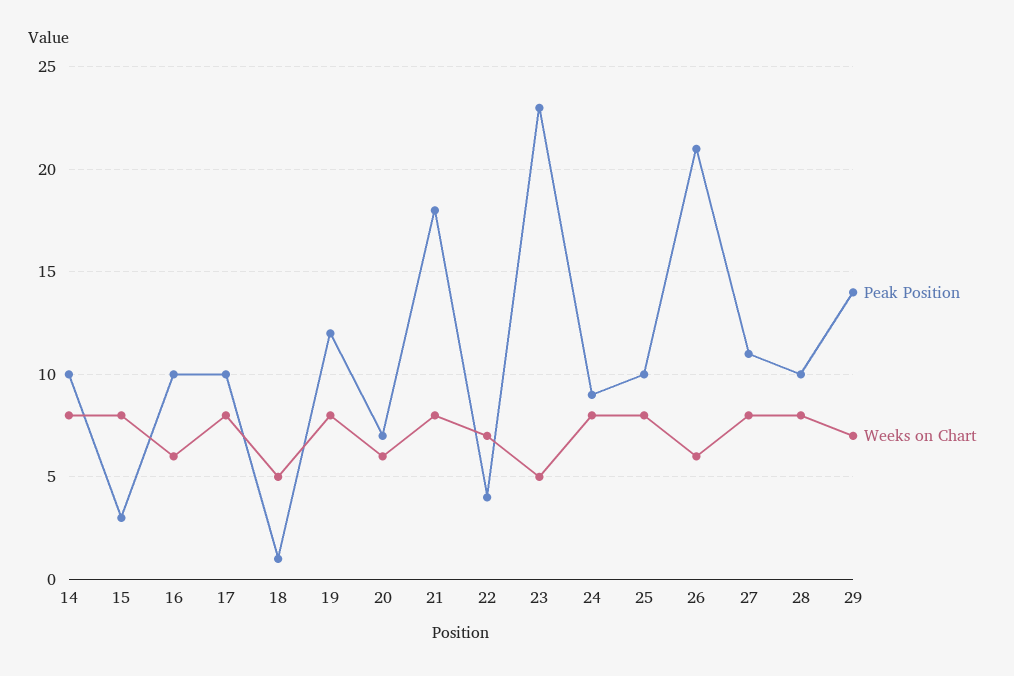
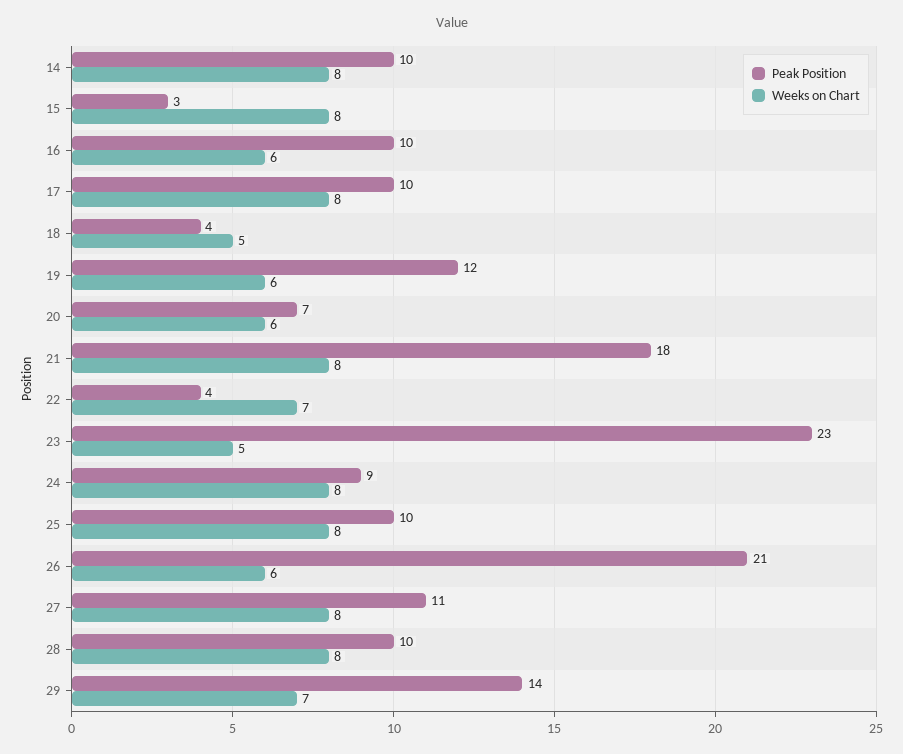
Peak Position, 18: 1 -> 4
Weeks on Chart, 19: 8 -> 6

